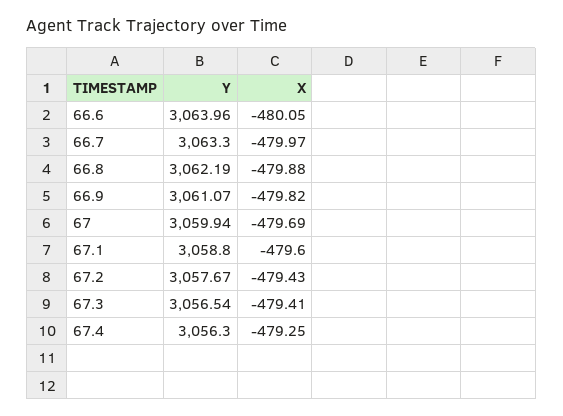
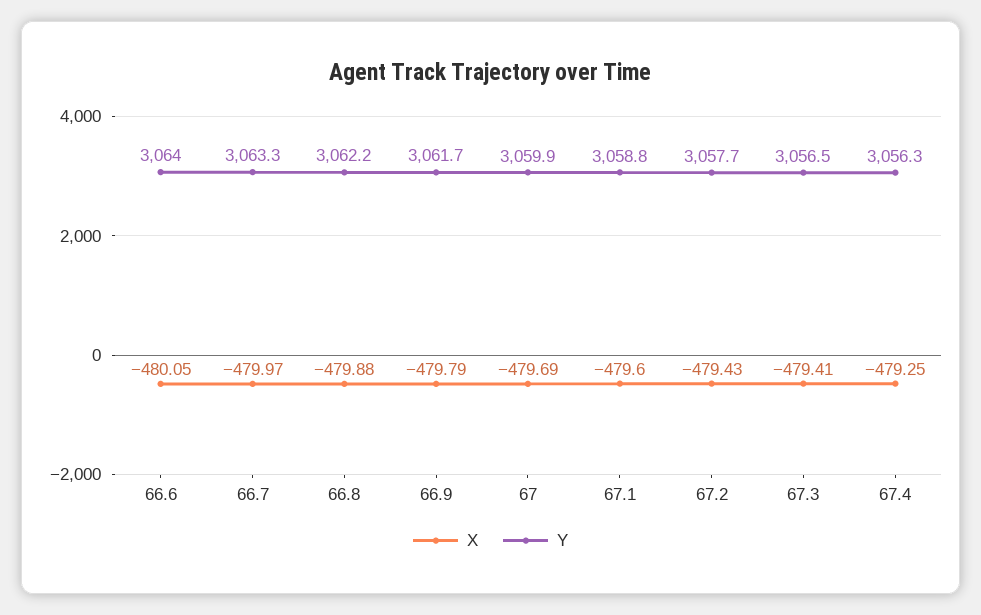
Y, 66.9: 3061.07 -> 3061.7
X, 66.9: -479.82 -> -479.79

